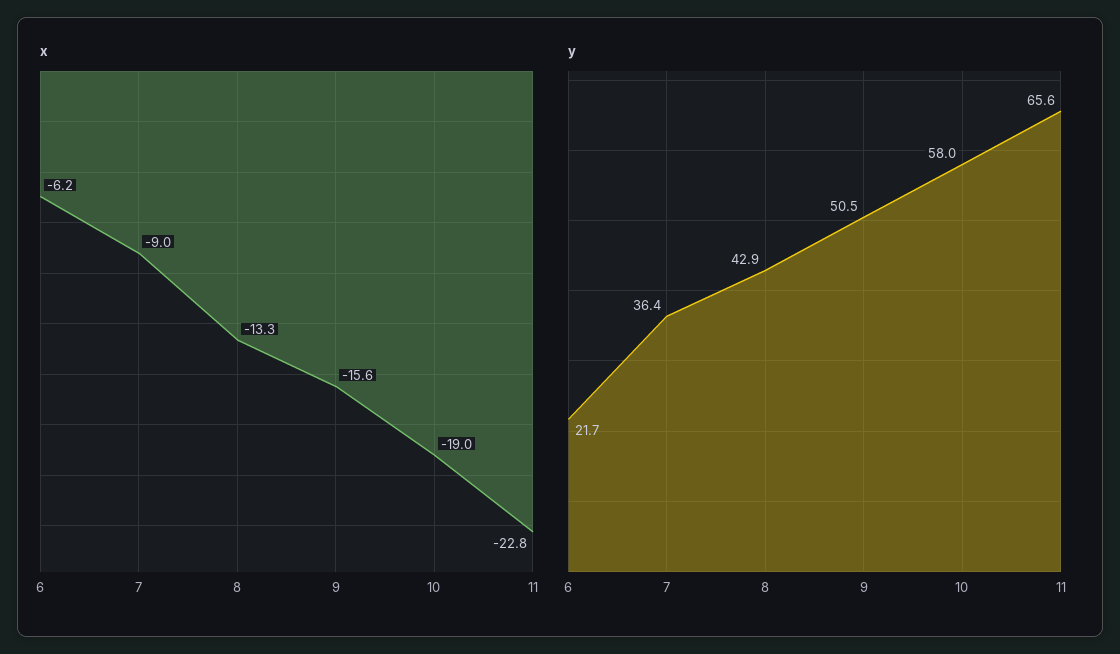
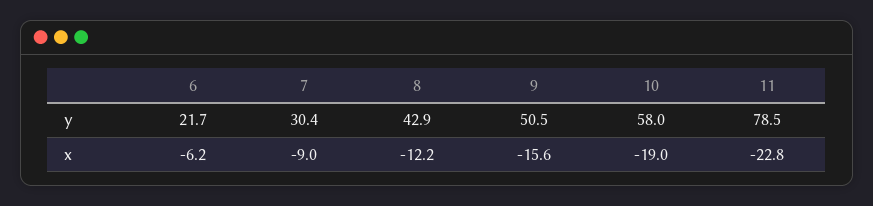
x, 8: -13.3 -> -12.2
y, 7: 36.4 -> 30.4
y, 11: 65.6 -> 78.5

